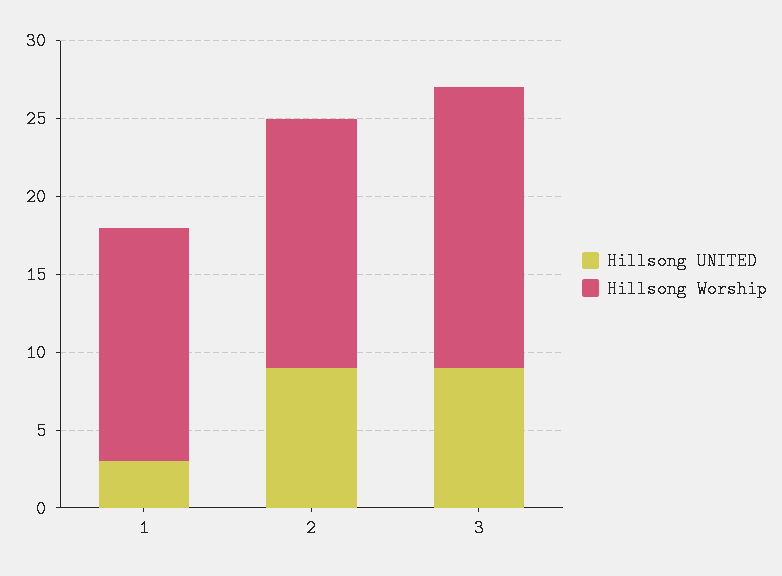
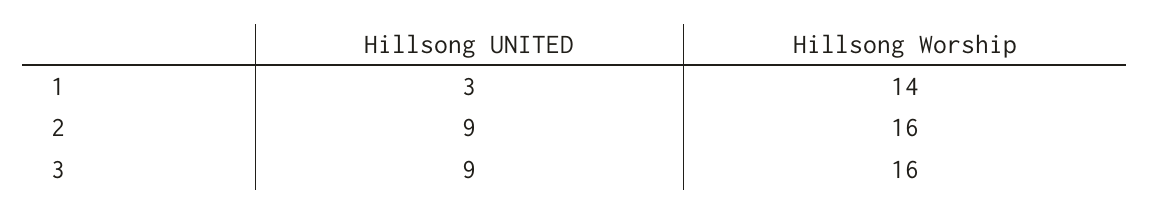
Hillsong Worship, 1: 15 -> 14
Hillsong Worship, 3: 18 -> 16

